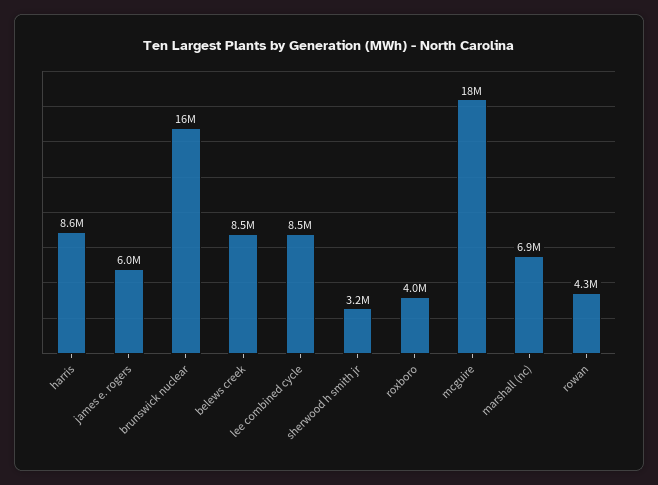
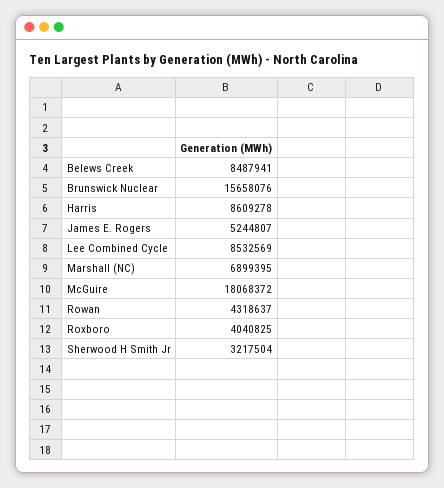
james e. rogers: 6000000 -> 5244807

